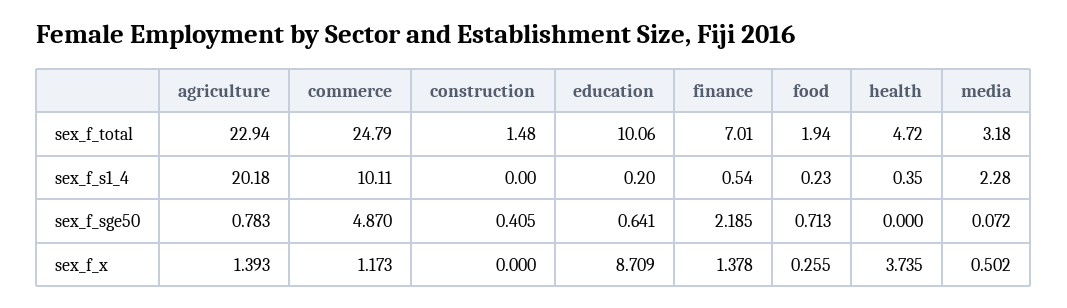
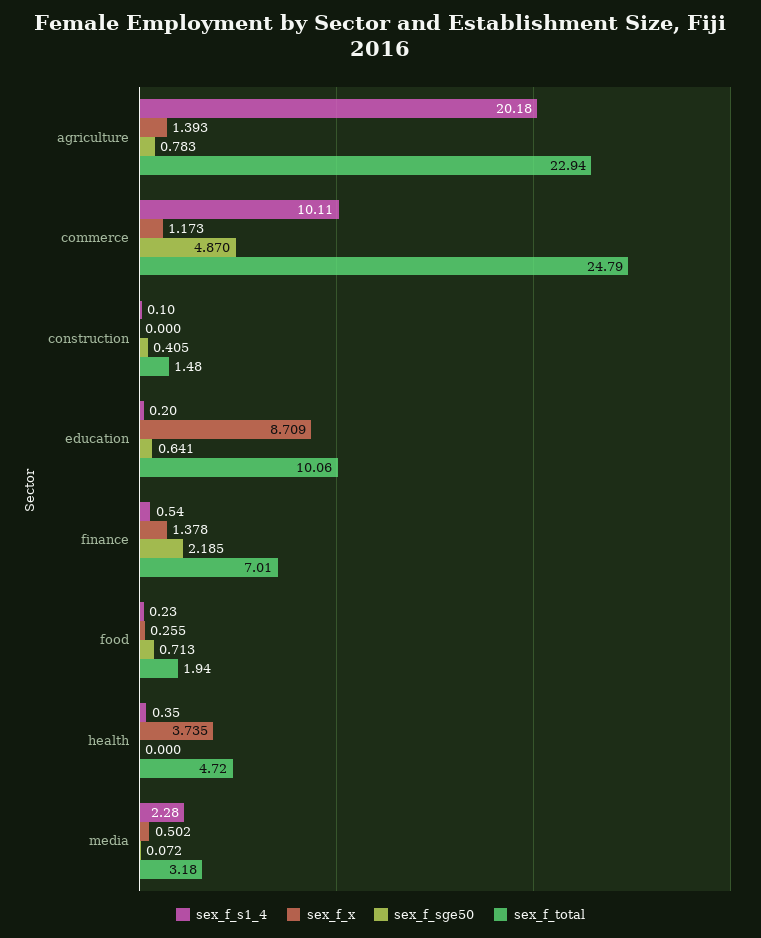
sex_f_s1_4, construction: 0 -> 0.1

